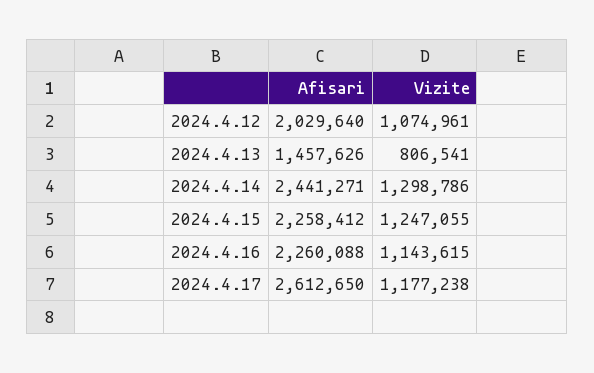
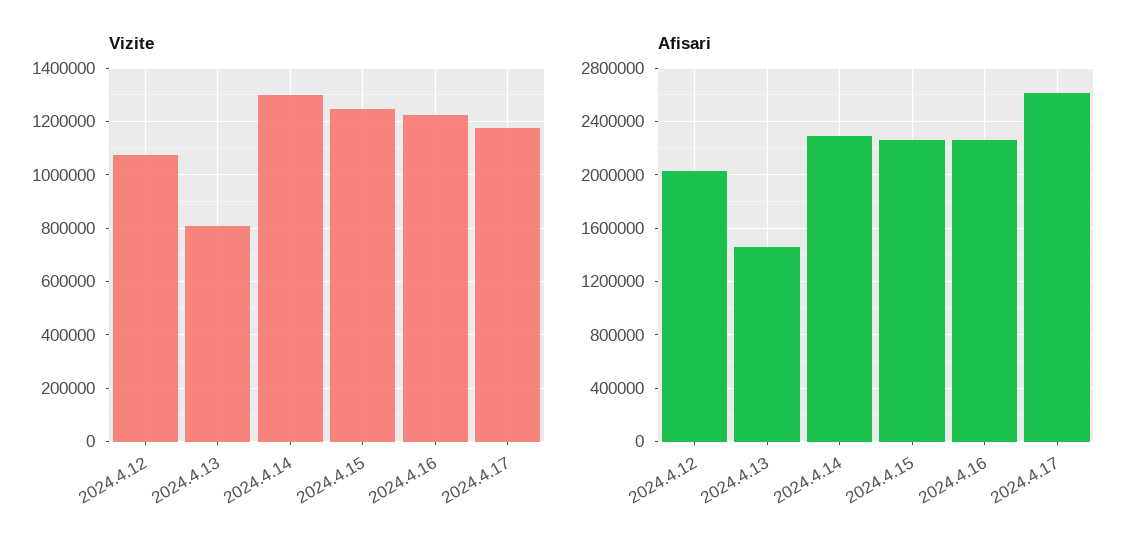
Afisari, 2024.4.14: 2441271 -> 2300000
Vizite, 2024.4.16: 1143615 -> 1225000

